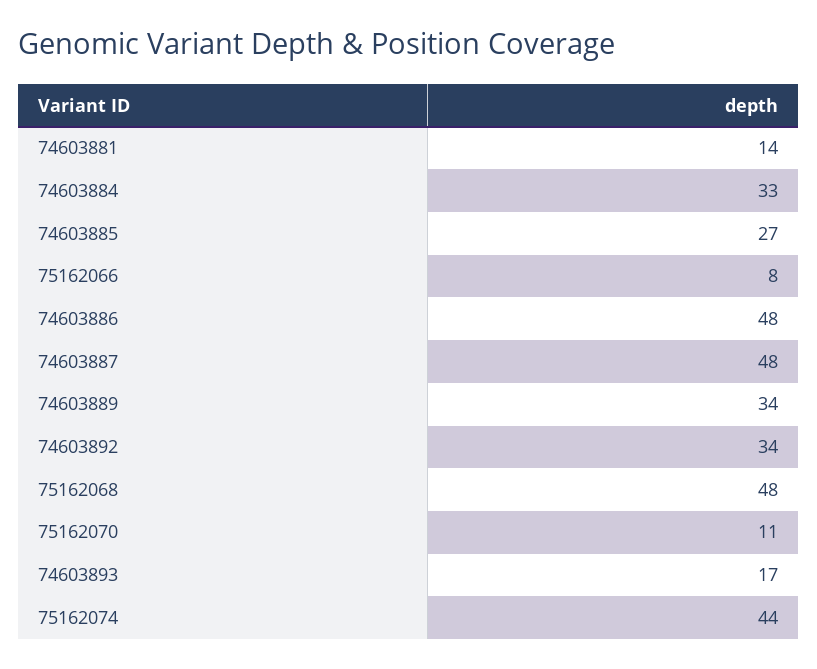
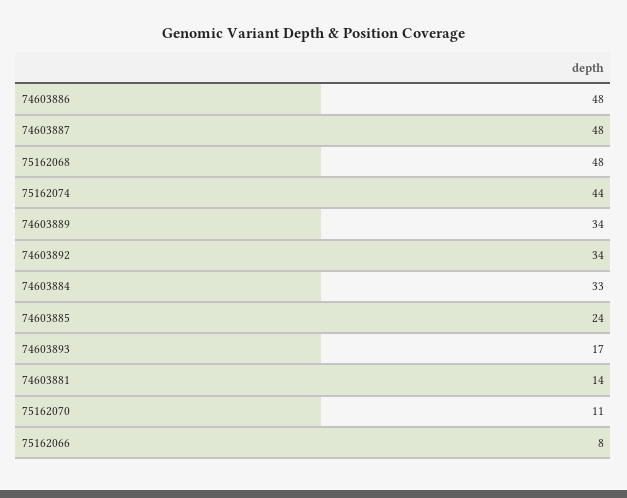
74603885: 27 -> 24

